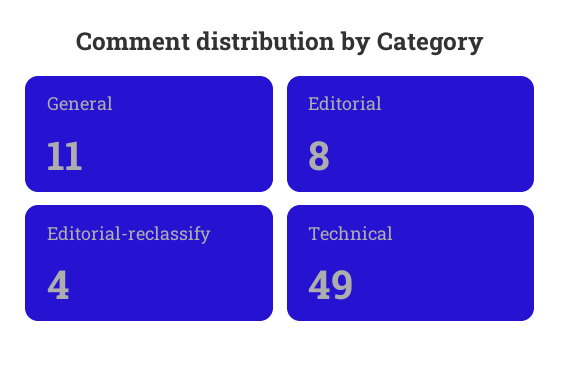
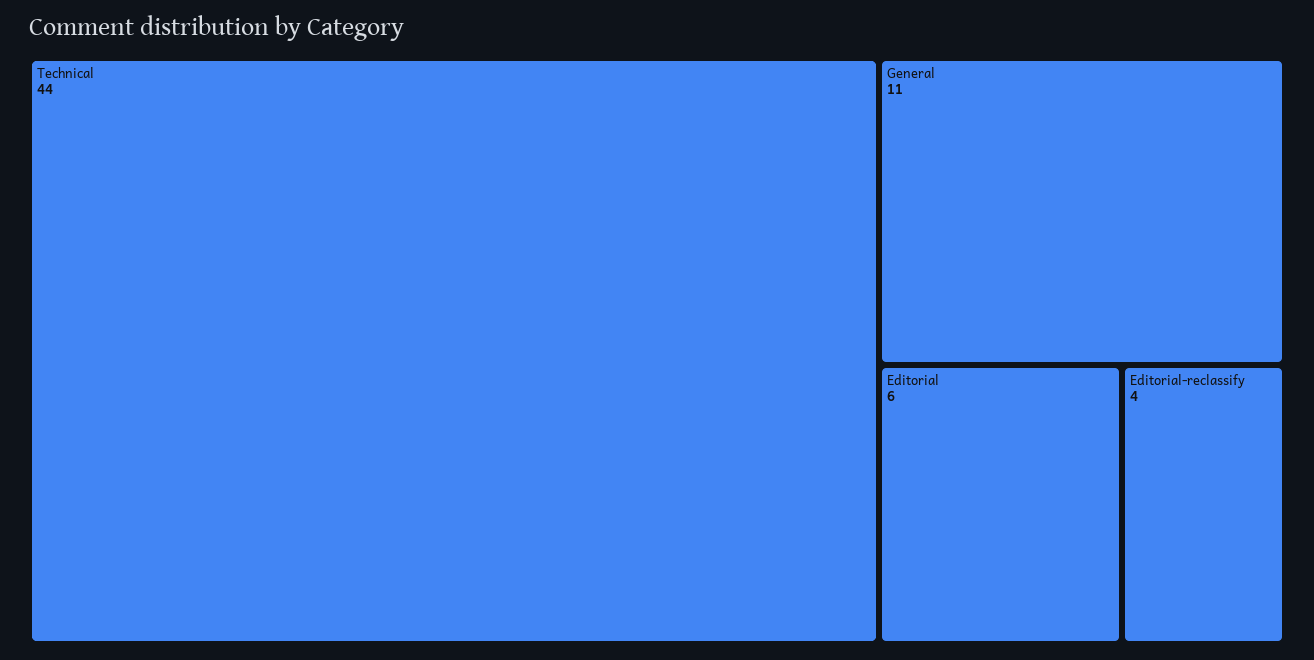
Editorial: 8 -> 6
Technical: 49 -> 44

